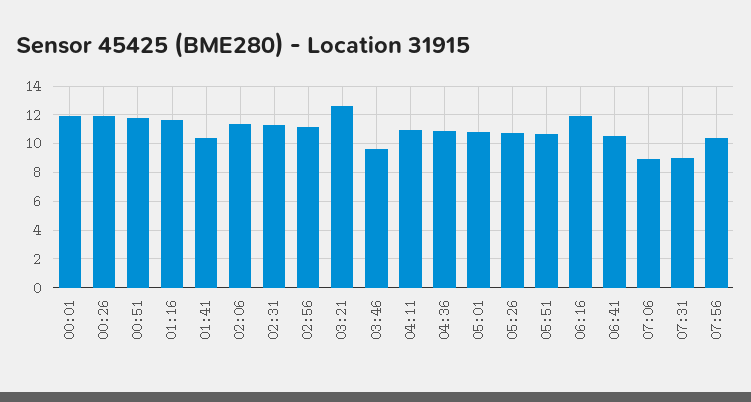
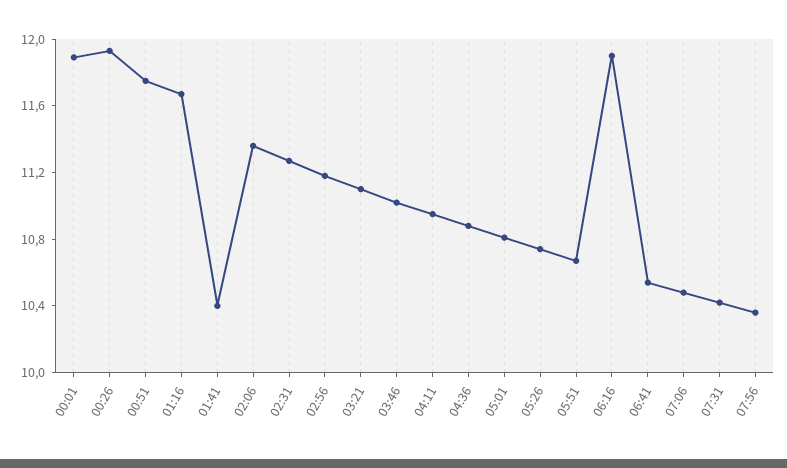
03:21: 12.5 -> 11.1
03:46: 9.5 -> 11
07:06: 9 -> 10.5
07:31: 9 -> 10.4

